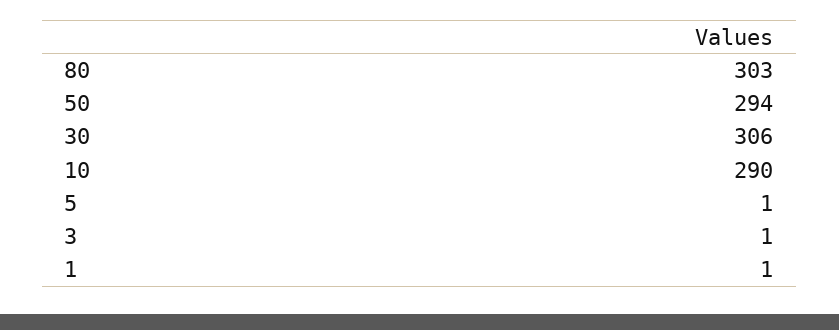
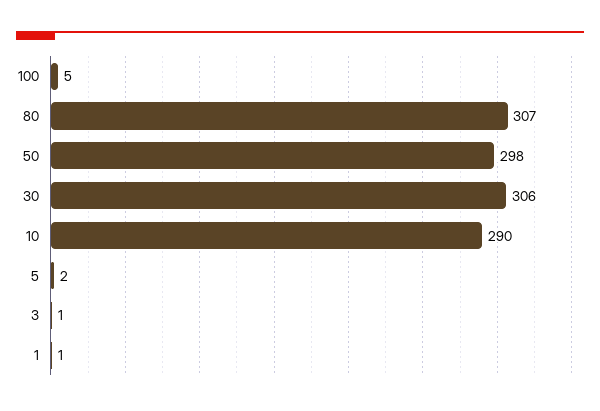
80: 303 -> 307
50: 294 -> 298
5: 1 -> 2
100: none -> 5

